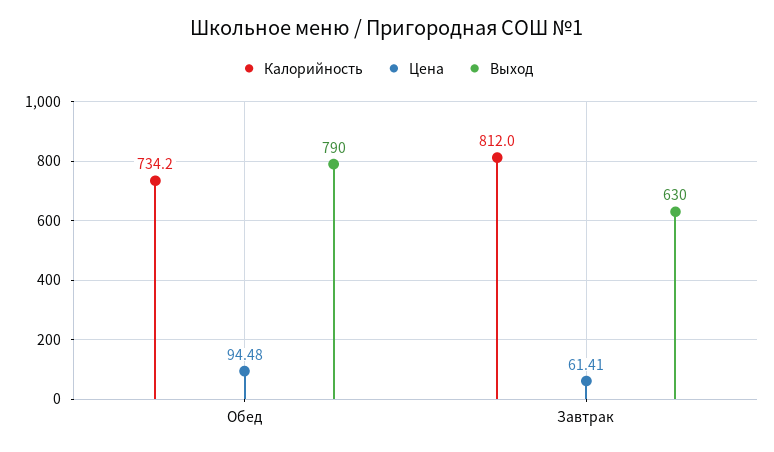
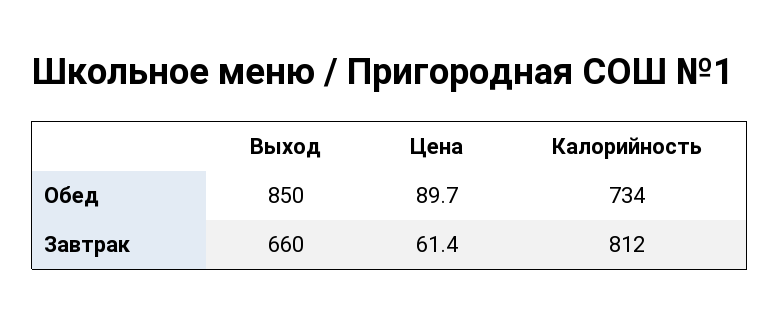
Цена, Обед: 94.48 -> 89.7
Выход, Обед: 790 -> 850
Выход, Завтрак: 630 -> 660

